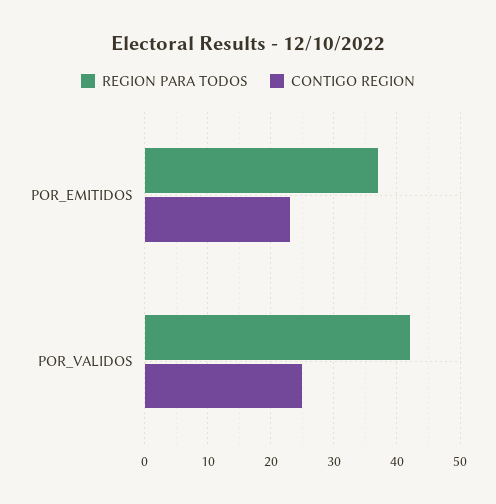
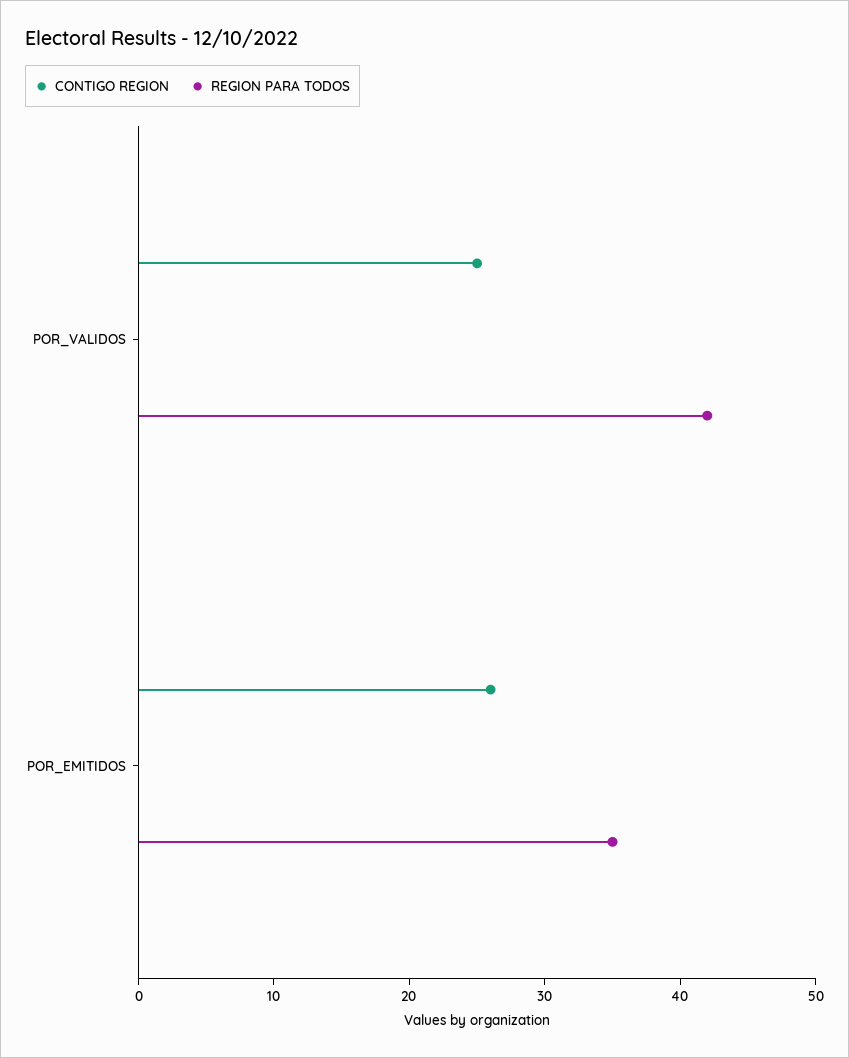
REGION PARA TODOS, POR_EMITIDOS: 37 -> 35
CONTIGO REGION, POR_EMITIDOS: 23 -> 26

